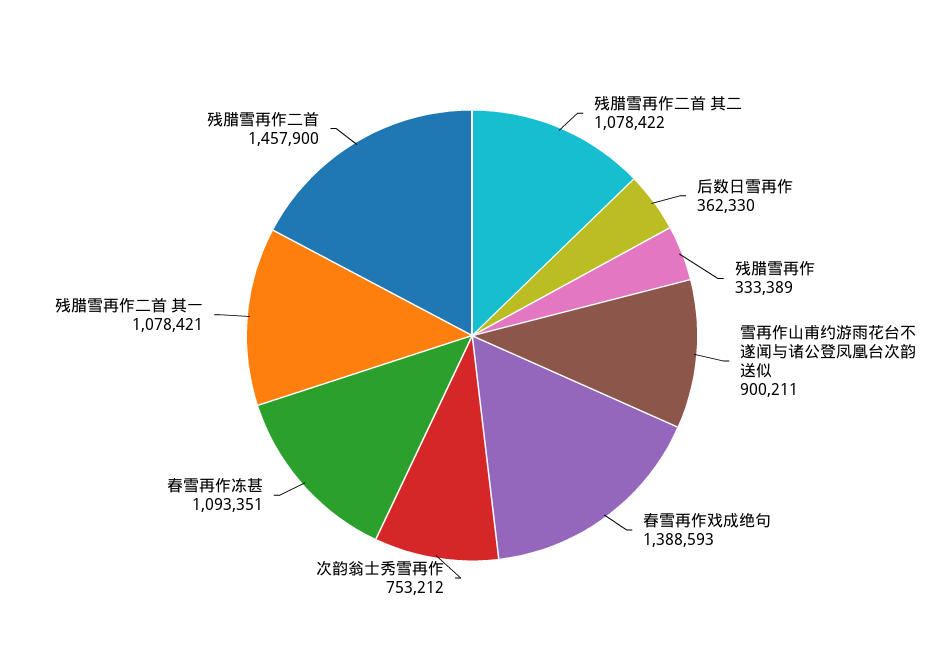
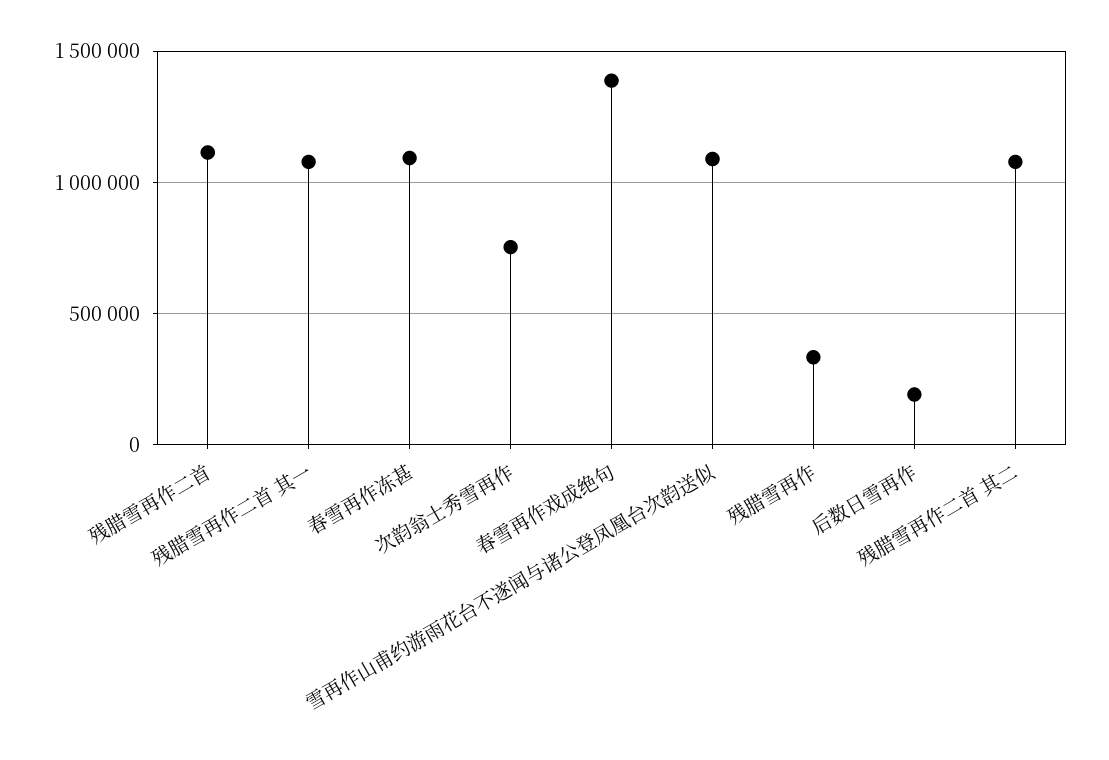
后数日雪再作: 362330 -> 200000
雪再作山甫约游雨花台不遂闻与诸公登凤凰台次韵送似: 900211 -> 1100000
残腊雪再作二首: 1457900 -> 1100000

